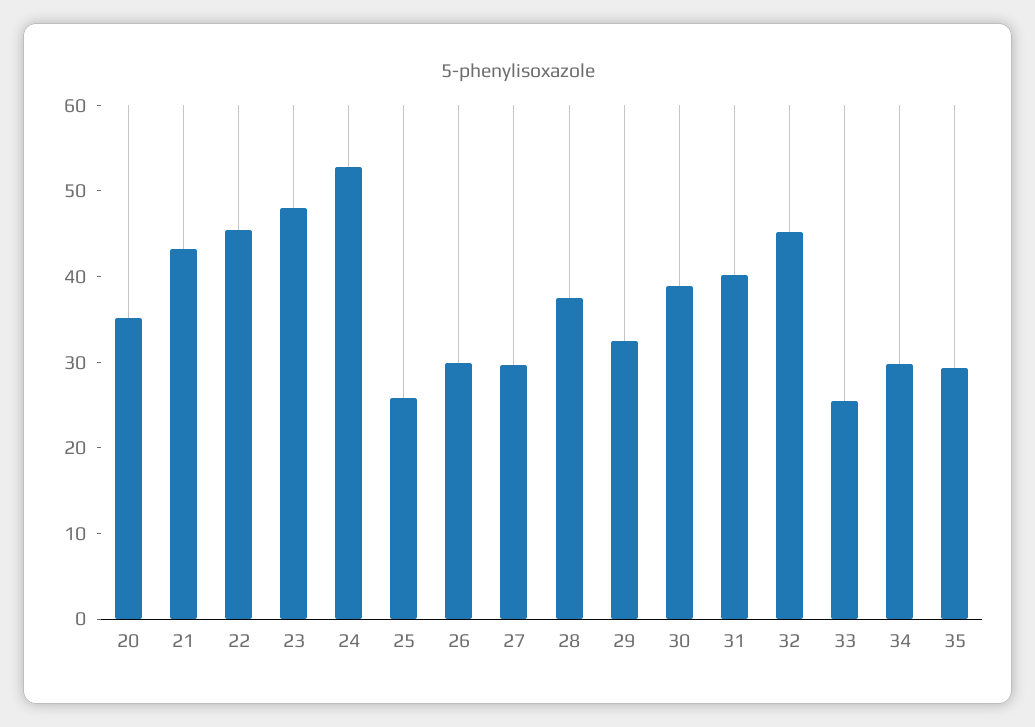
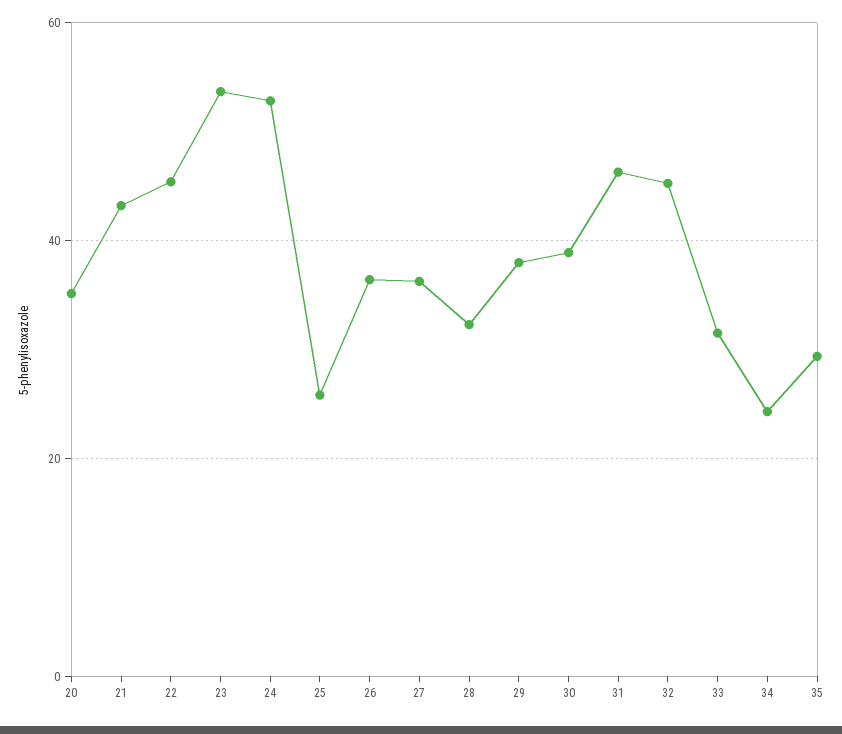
23: 48 -> 54
26: 30 -> 36
27: 30 -> 36
28: 38 -> 32
29: 32 -> 38
31: 40 -> 46
33: 26 -> 32
34: 30 -> 24

